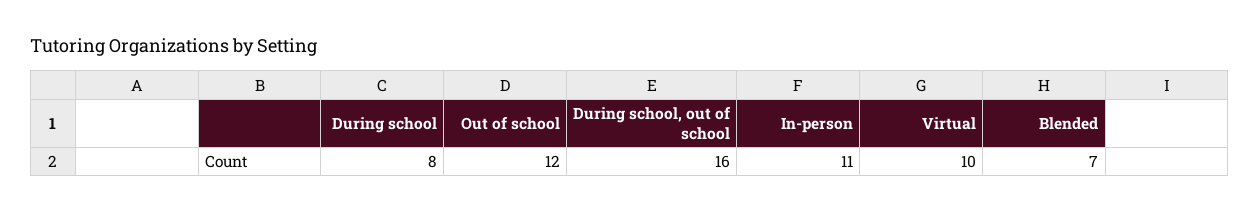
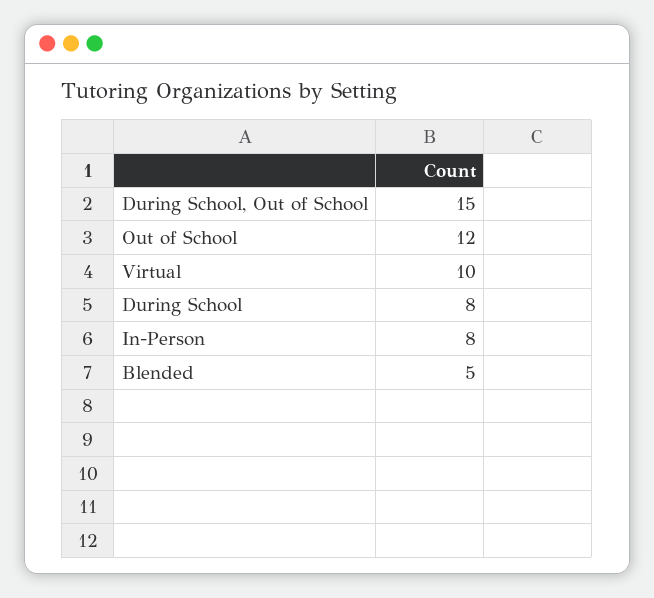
During school, out of school: 16 -> 15
In-person: 11 -> 8
Blended: 7 -> 5

